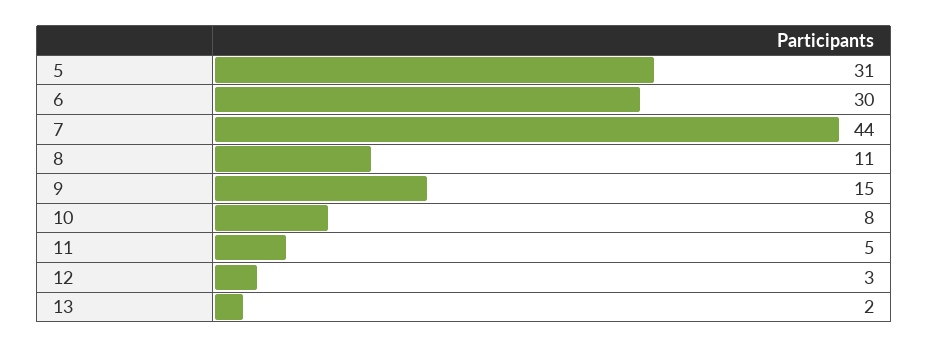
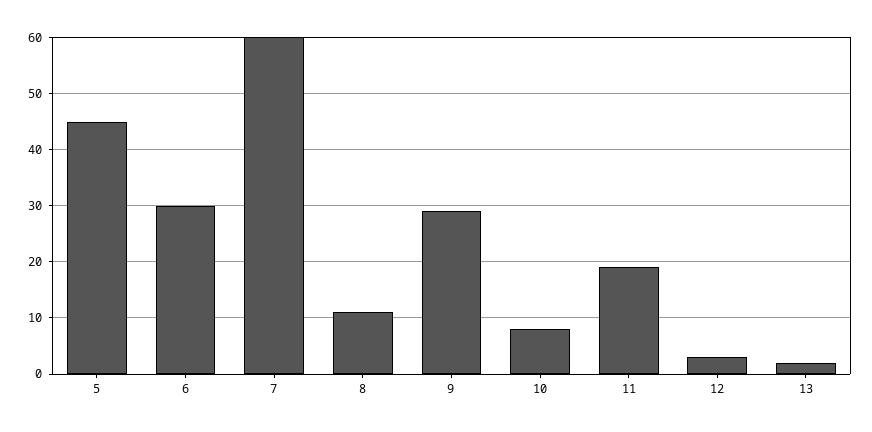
5: 31 -> 45
7: 44 -> 60
9: 15 -> 30
11: 5 -> 20

